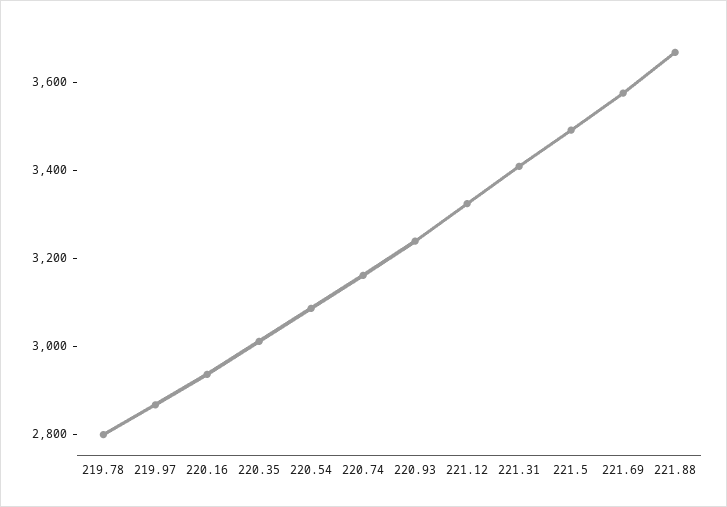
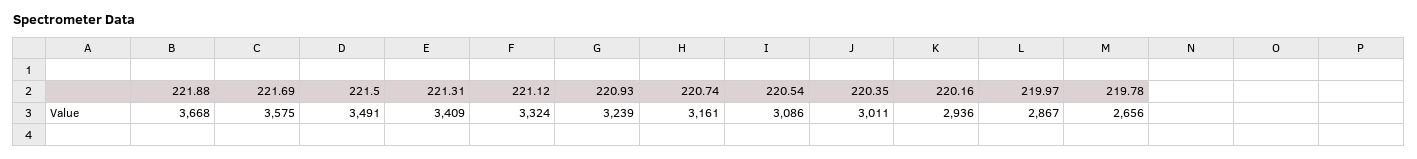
219.78: 2800 -> 2656

